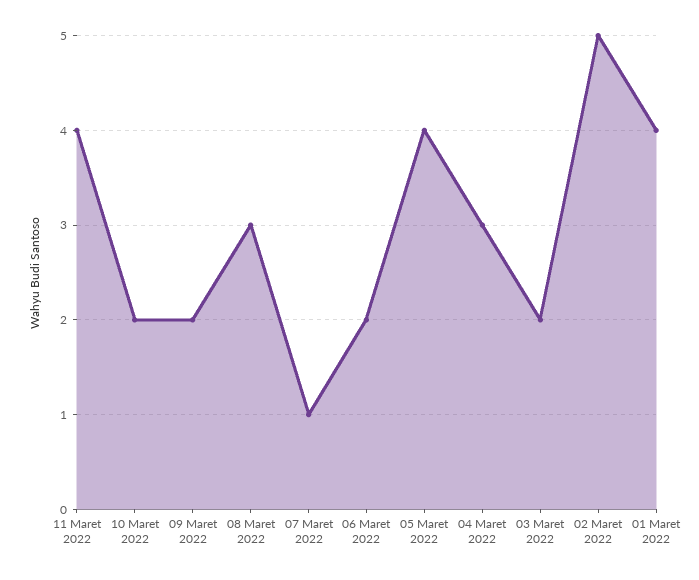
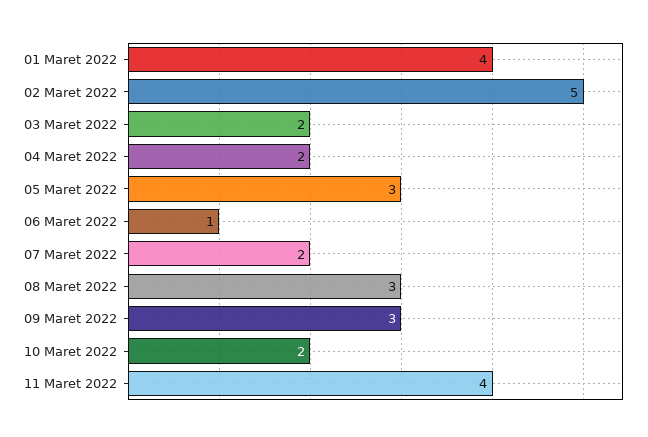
09 Maret 2022: 2 -> 3
07 Maret 2022: 1 -> 2
06 Maret 2022: 2 -> 1
05 Maret 2022: 4 -> 3
04 Maret 2022: 3 -> 2

